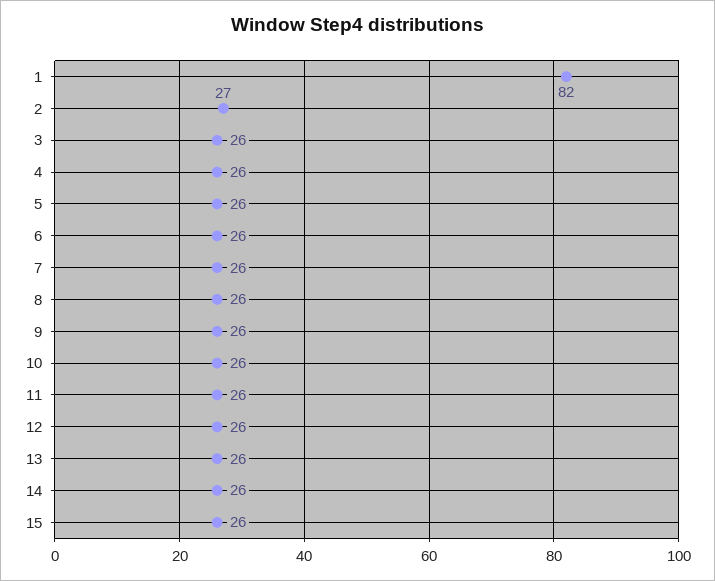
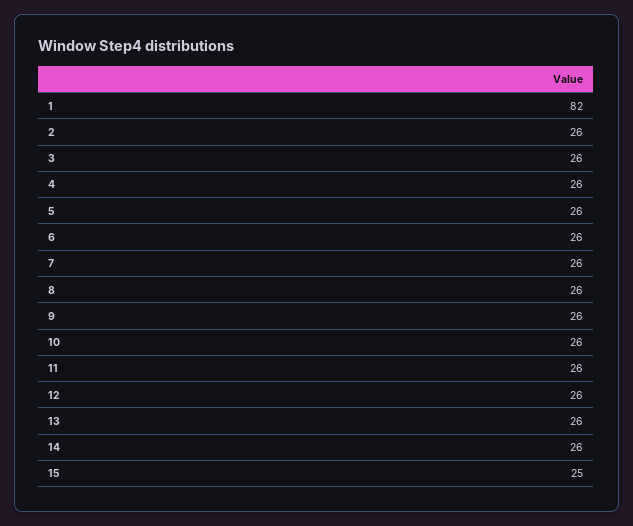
2: 27 -> 26
15: 26 -> 25

